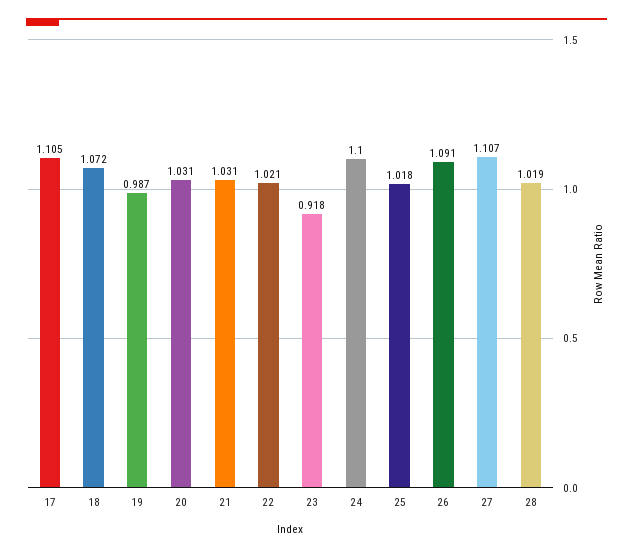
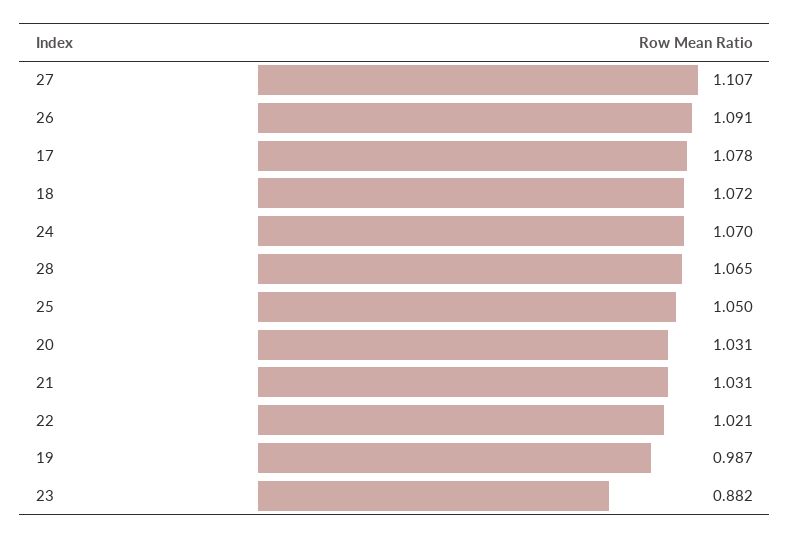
17: 1.105 -> 1.078
23: 0.918 -> 0.882
24: 1.1 -> 1.07
25: 1.018 -> 1.05
28: 1.019 -> 1.065

